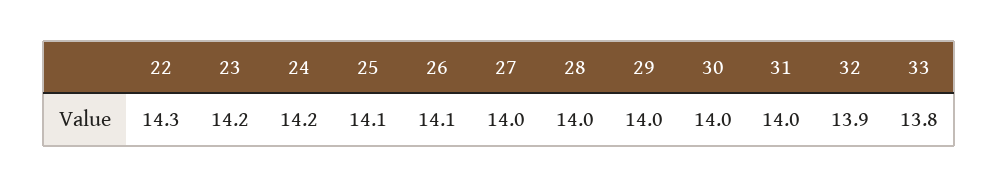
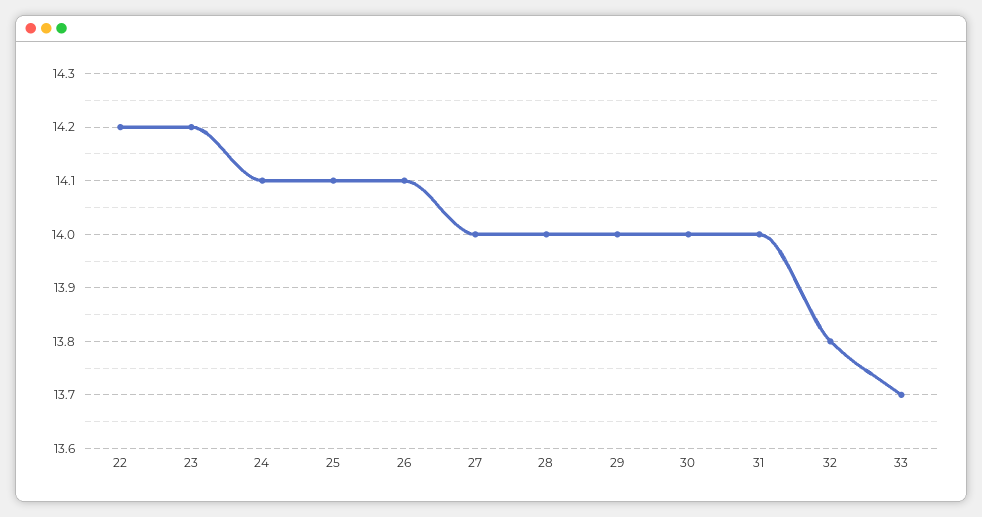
22: 14.3 -> 14.2
24: 14.2 -> 14.1
32: 13.9 -> 13.8
33: 13.8 -> 13.7

